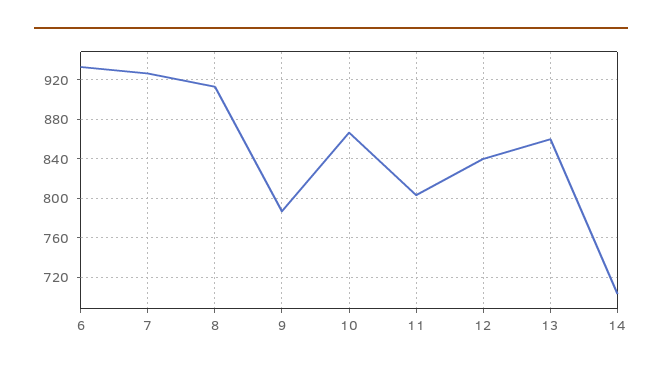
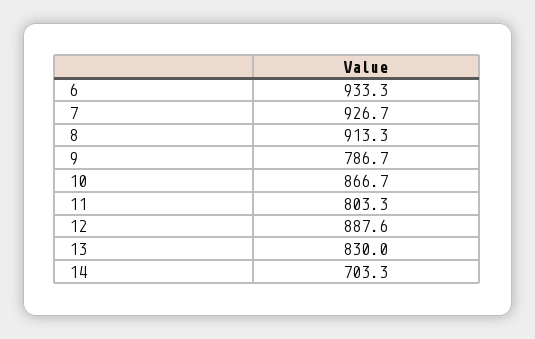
12: 840 -> 887.6
13: 860 -> 830

